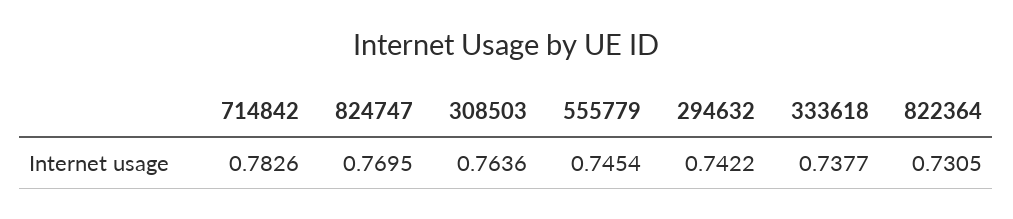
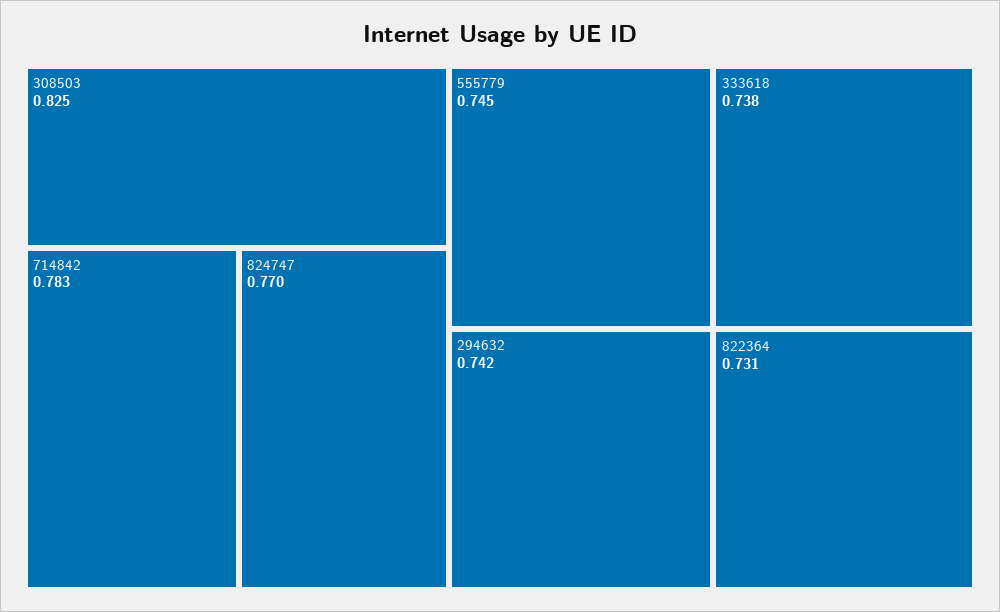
308503: 0.7636 -> 0.825

